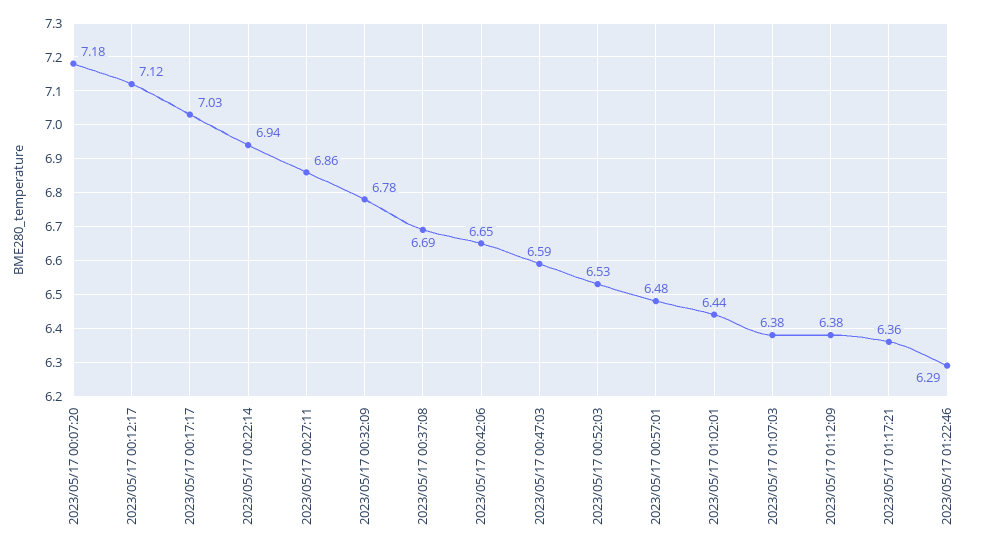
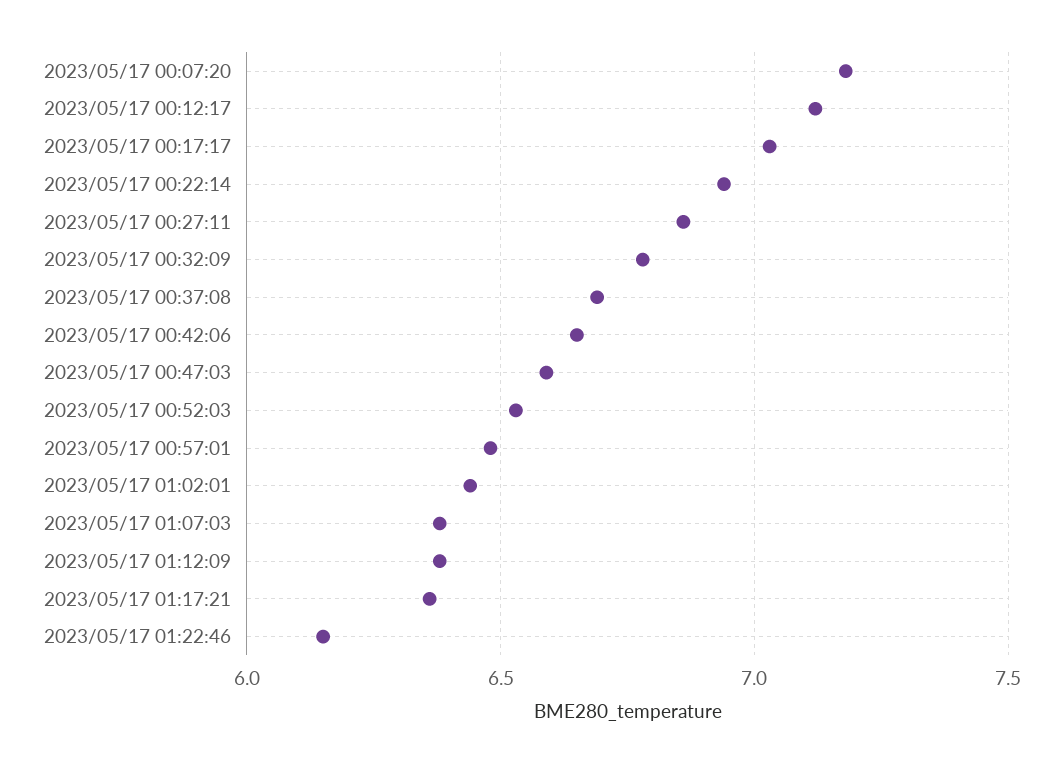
2023/05/17 01:22:46: 6.29 -> 6.15

